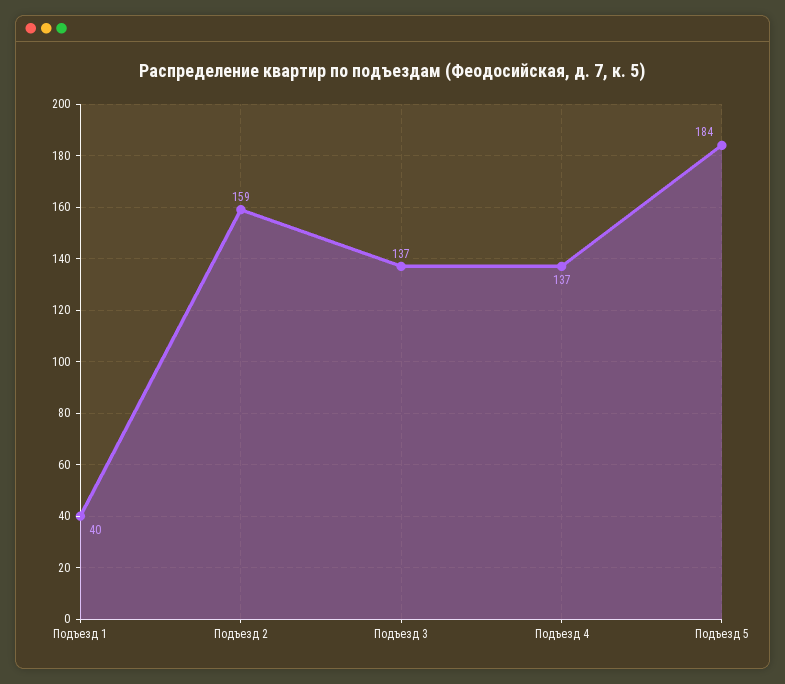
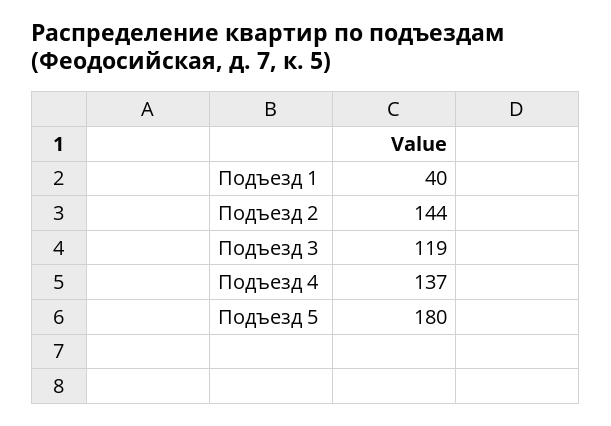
Подъезд 2: 159 -> 144
Подъезд 3: 137 -> 119
Подъезд 5: 184 -> 180

